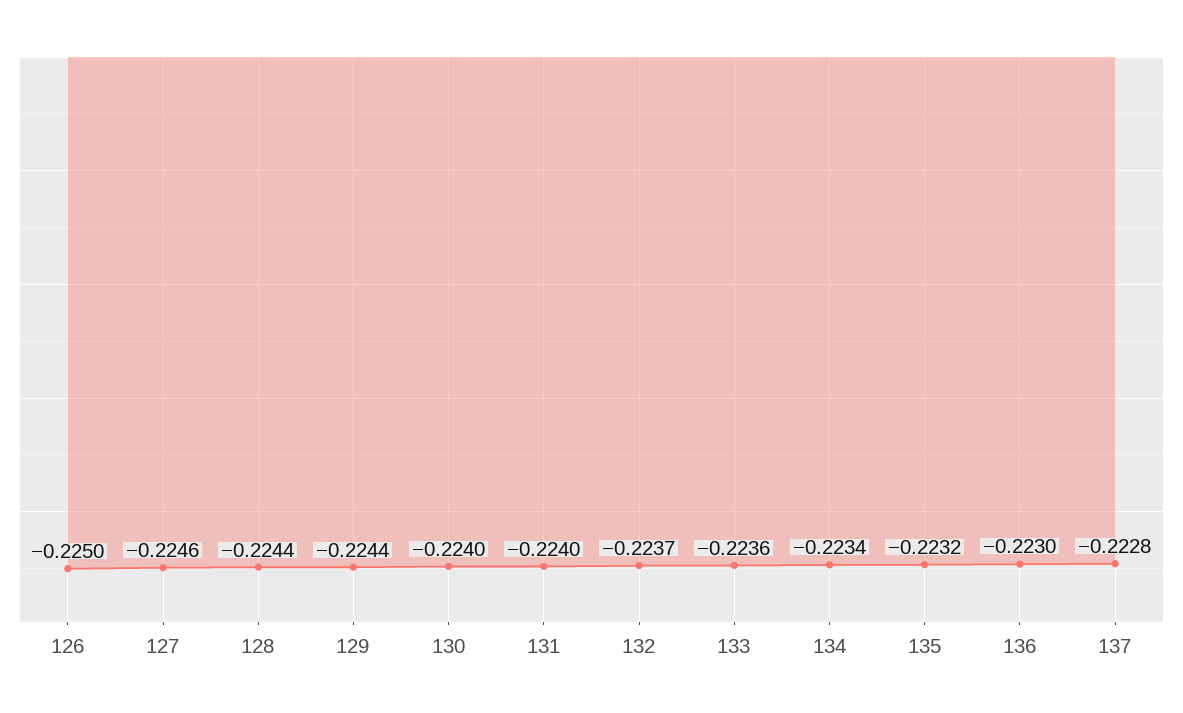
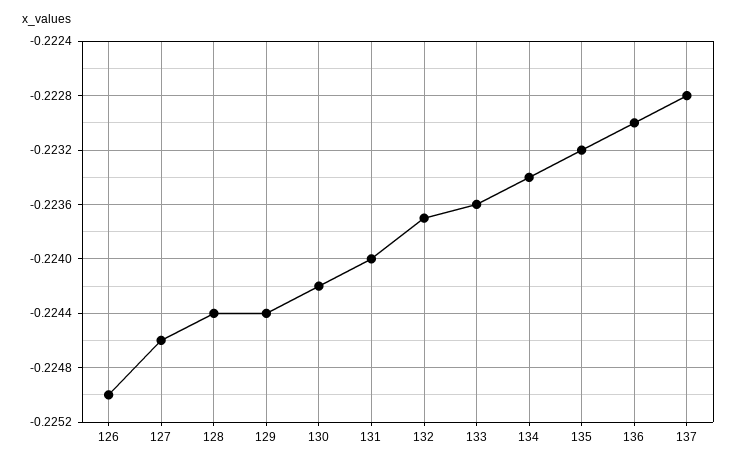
130: -0.224 -> -0.2242

